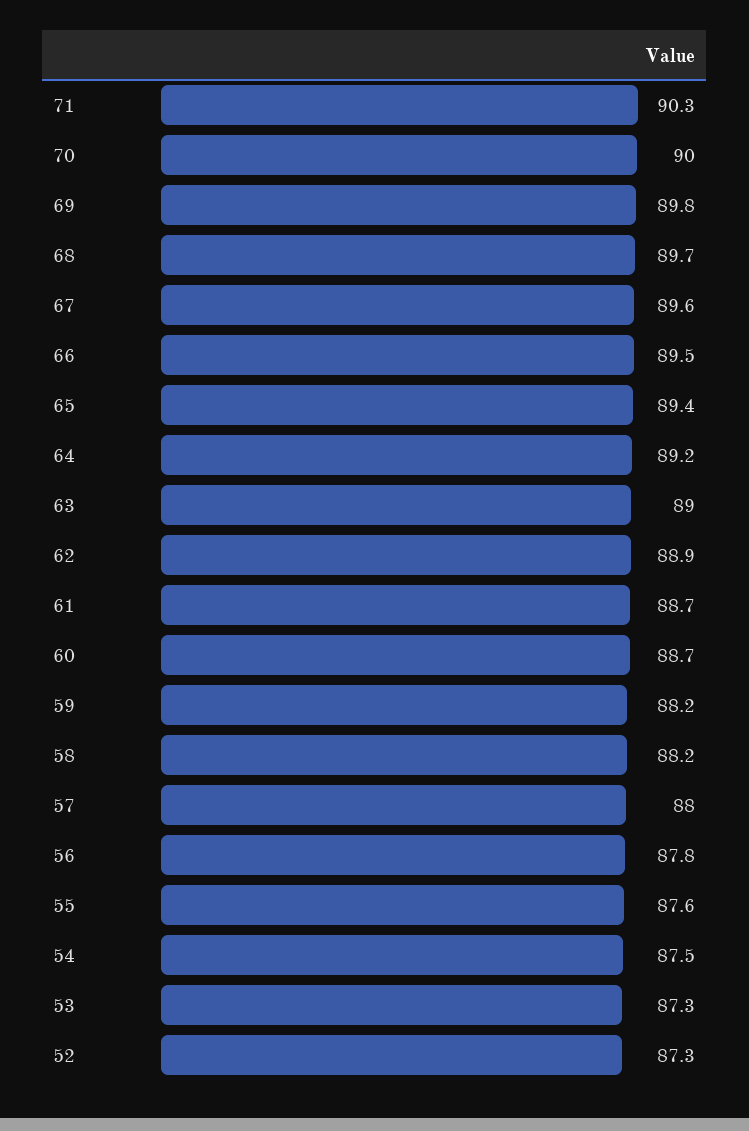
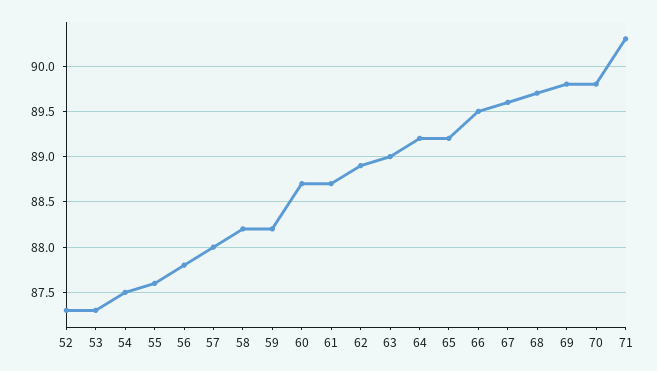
70: 90 -> 89.8
65: 89.4 -> 89.2

